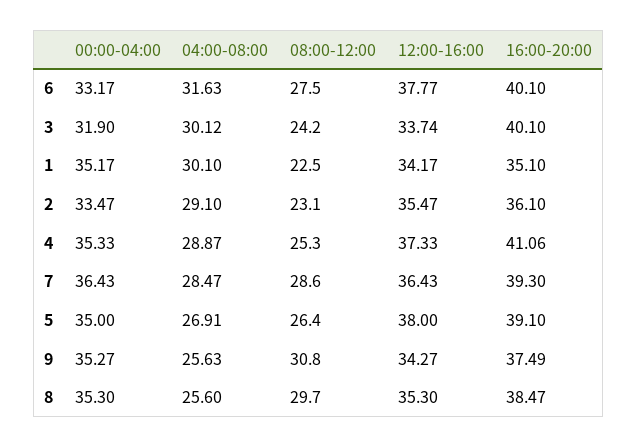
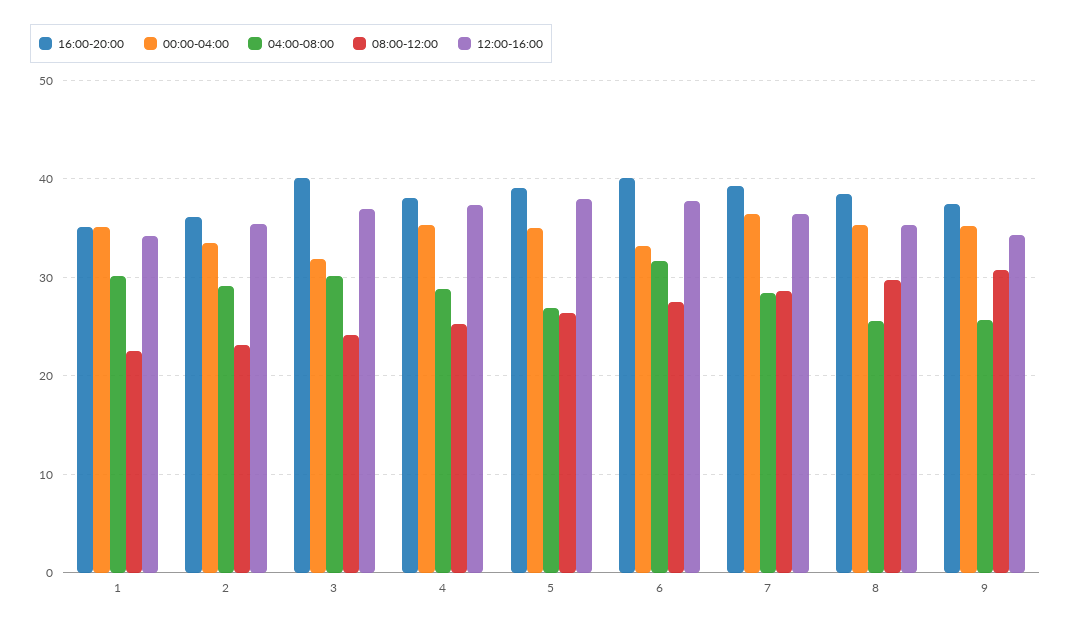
12:00-16:00, 3: 33.74 -> 37
16:00-20:00, 4: 41.06 -> 38

